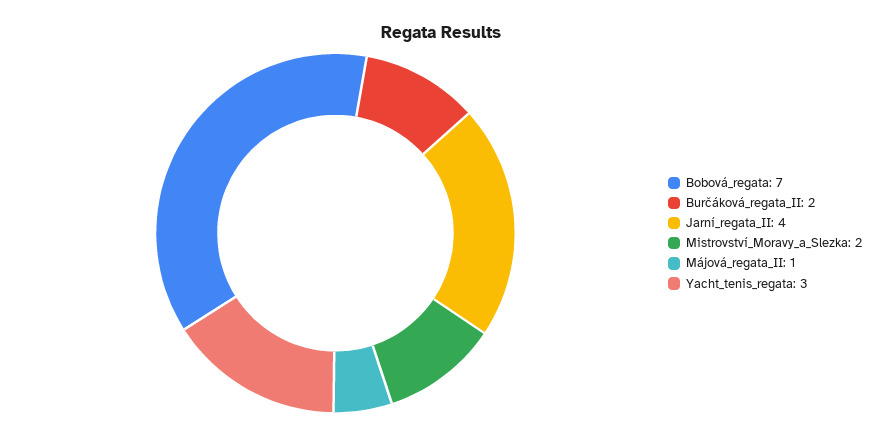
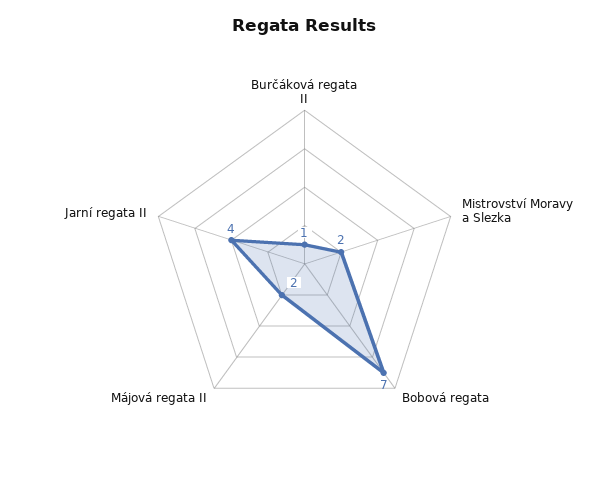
Burčáková_regata_II: 2 -> 1
Májová_regata_II: 1 -> 2
Yacht_tenis_regata: 3 -> none

